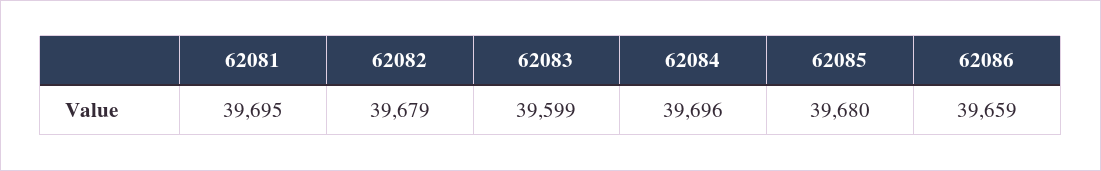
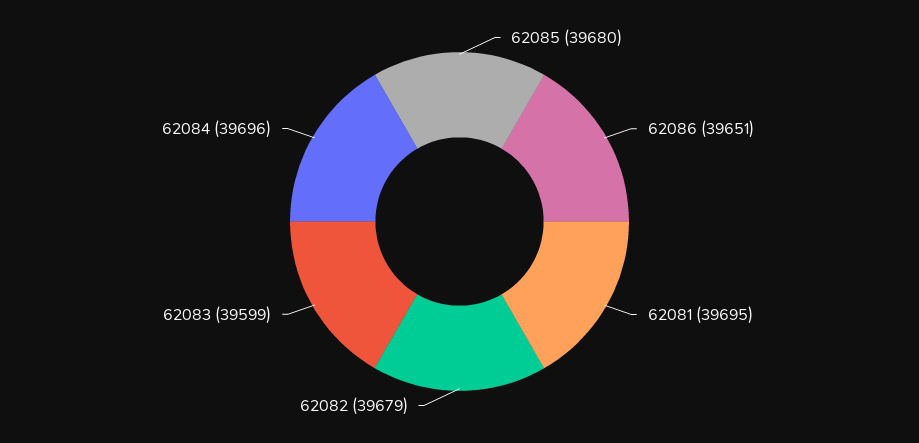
62086: 39659 -> 39651

